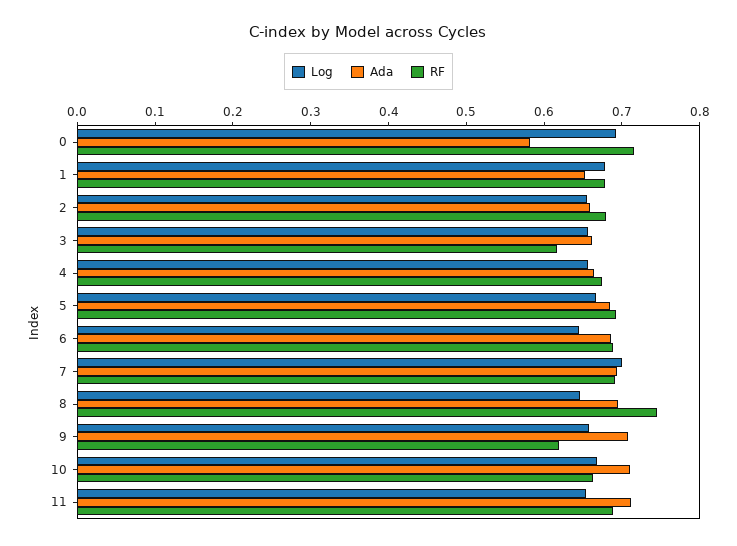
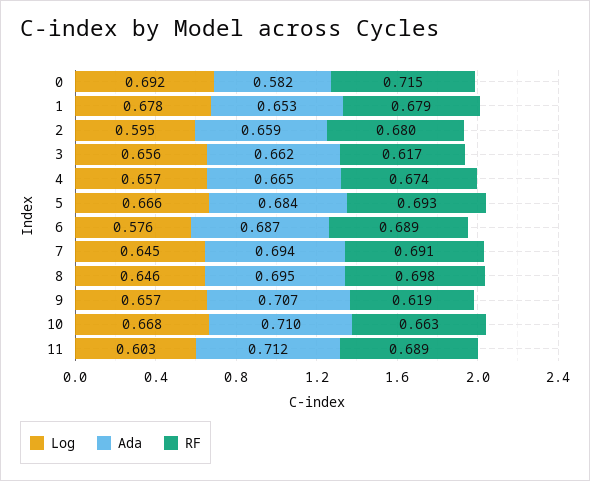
Log, 2: 0.66 -> 0.595
Log, 6: 0.64 -> 0.576
Log, 7: 0.7 -> 0.645
RF, 8: 0.74 -> 0.698
Log, 11: 0.66 -> 0.603

